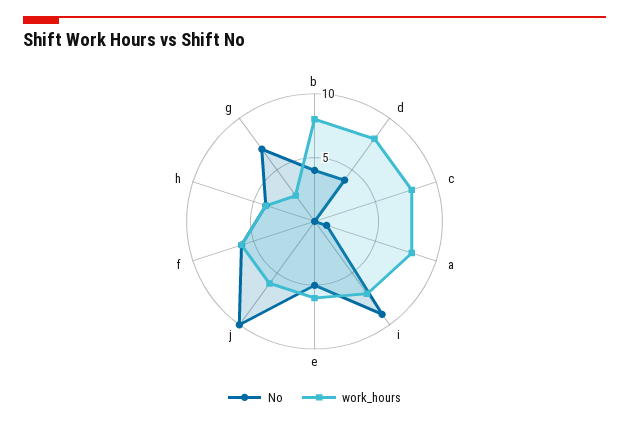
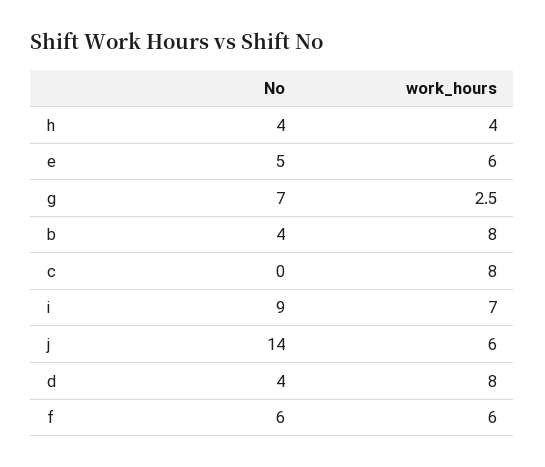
No, a: 1 -> none
work_hours, a: 8 -> none
No, j: 10 -> 14

